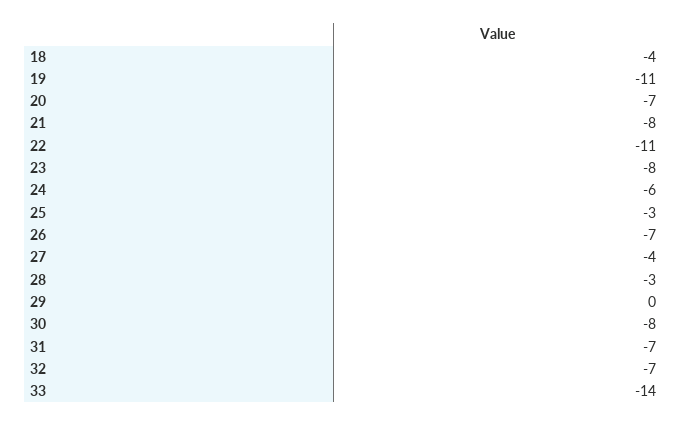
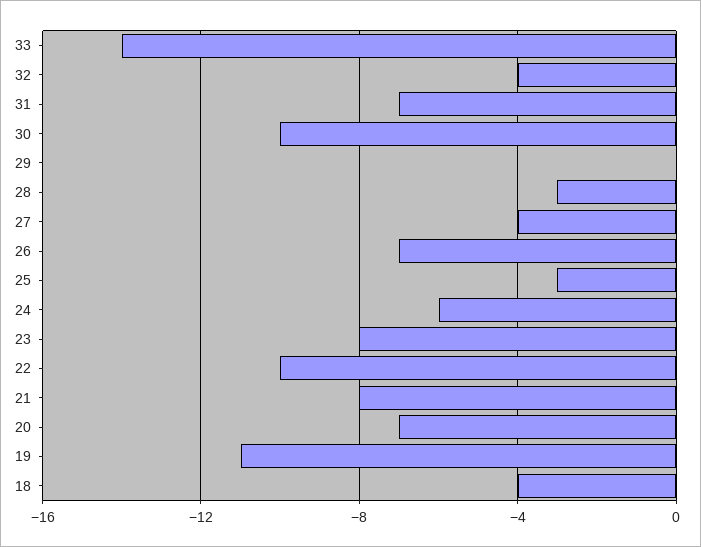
22: -11 -> -10
30: -8 -> -10
32: -7 -> -4

